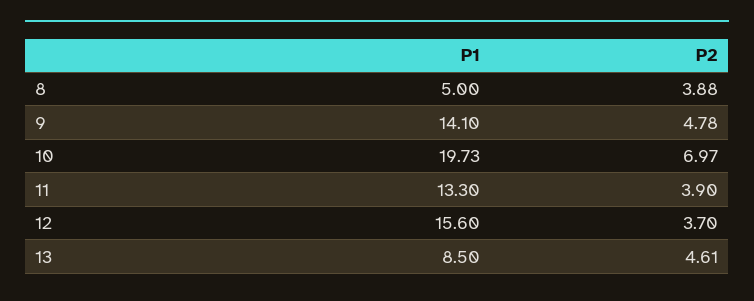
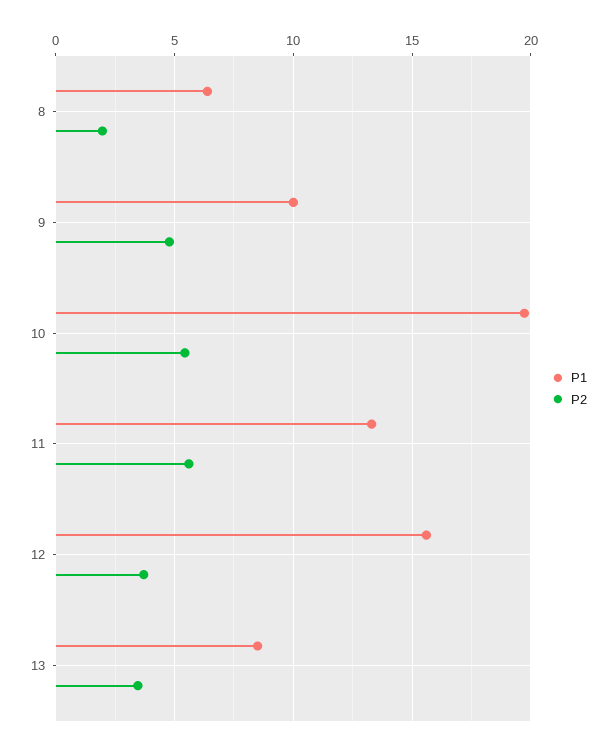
P1, 8: 5 -> 6.5
P2, 8: 3.88 -> 2
P1, 9: 14.1 -> 10
P2, 10: 6.97 -> 5.5
P2, 11: 3.9 -> 5.5
P2, 13: 4.61 -> 3.5

